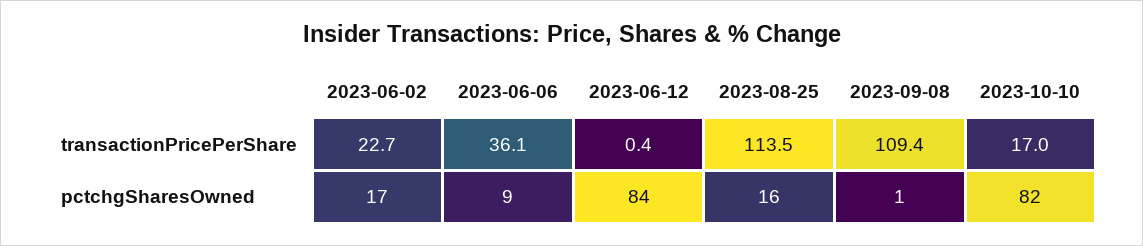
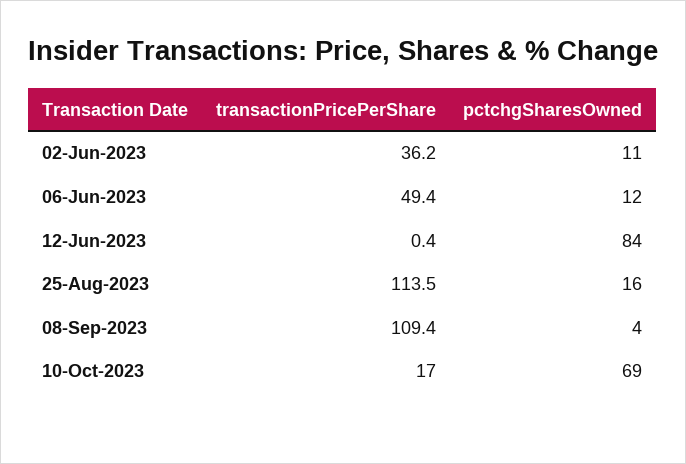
2023-06-02, transactionPricePerShare: 22.7 -> 36.2
2023-06-06, transactionPricePerShare: 36.1 -> 49.4
2023-06-02, pctchgSharesOwned: 17 -> 11
2023-06-06, pctchgSharesOwned: 9 -> 12
2023-09-08, pctchgSharesOwned: 1 -> 4
2023-10-10, pctchgSharesOwned: 82 -> 69

